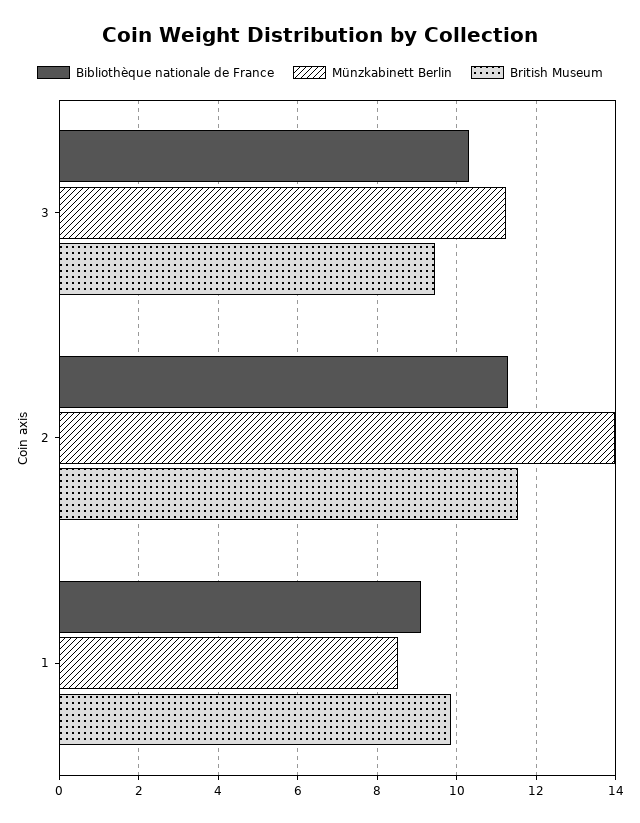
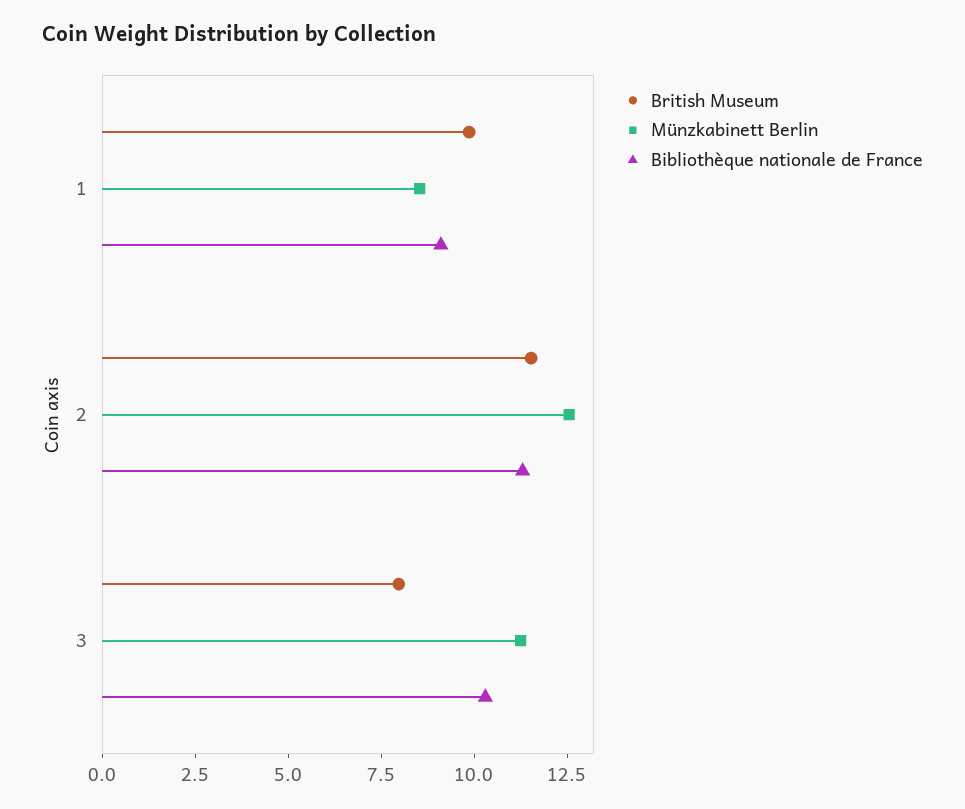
British Museum, 3: 9.4 -> 8
Münzkabinett Berlin, 2: 14 -> 12.5

